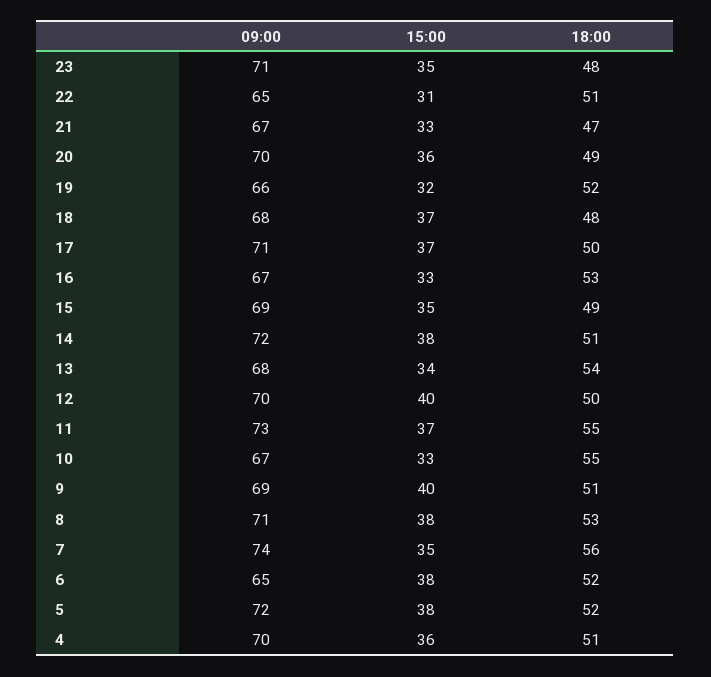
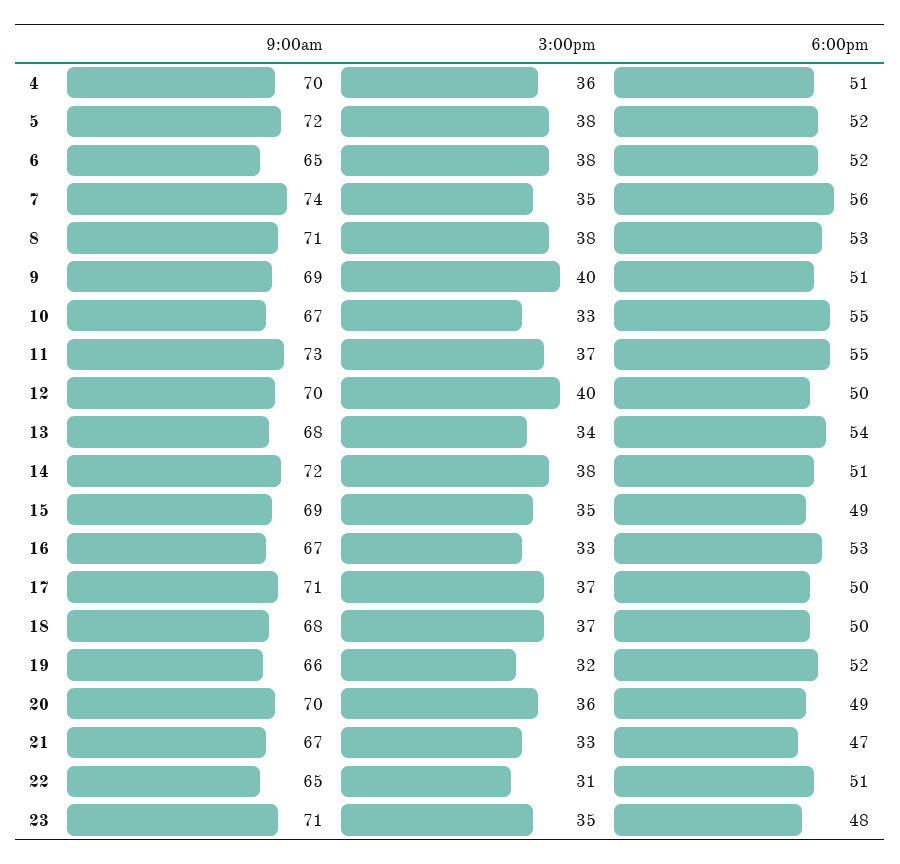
18:00, 18: 48 -> 50

